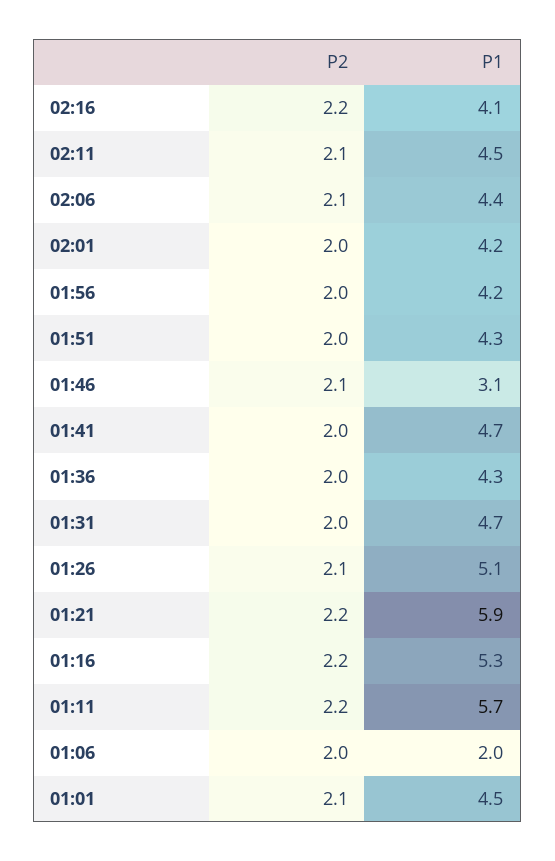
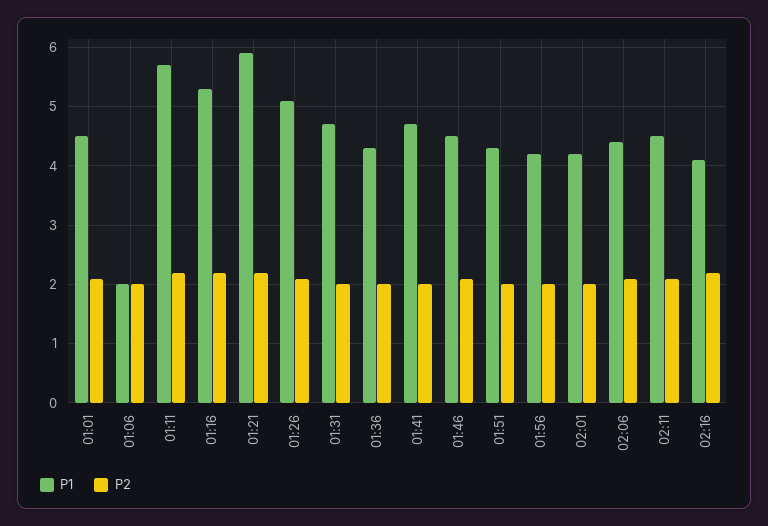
P1, 01:46: 3.1 -> 4.5

